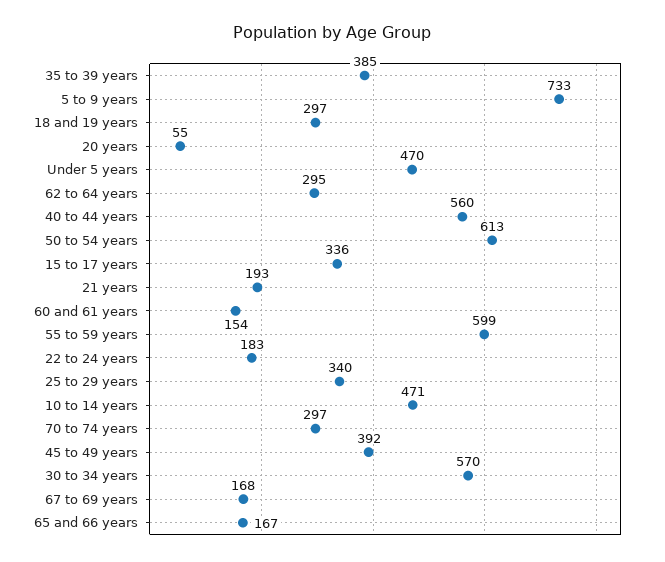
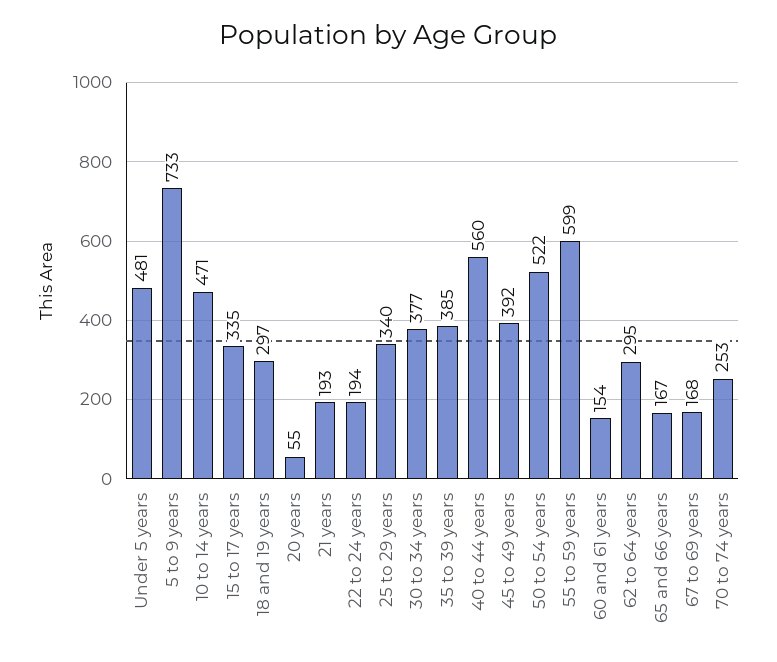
Under 5 years: 470 -> 481
50 to 54 years: 613 -> 522
15 to 17 years: 336 -> 335
22 to 24 years: 183 -> 194
70 to 74 years: 297 -> 253
30 to 34 years: 570 -> 377

